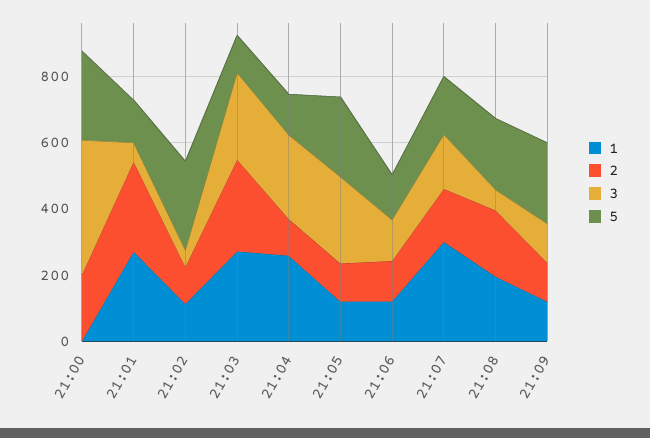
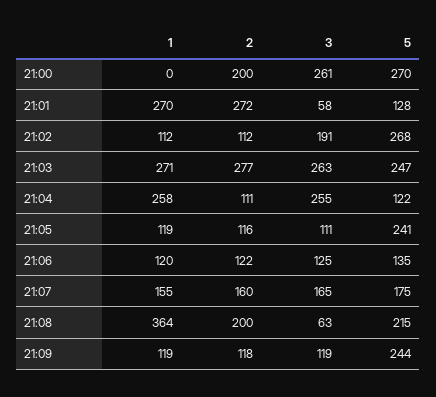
3, 21:00: 400 -> 261
3, 21:02: 50 -> 191
5, 21:03: 100 -> 247
3, 21:05: 250 -> 111
1, 21:07: 300 -> 155
1, 21:08: 200 -> 364

